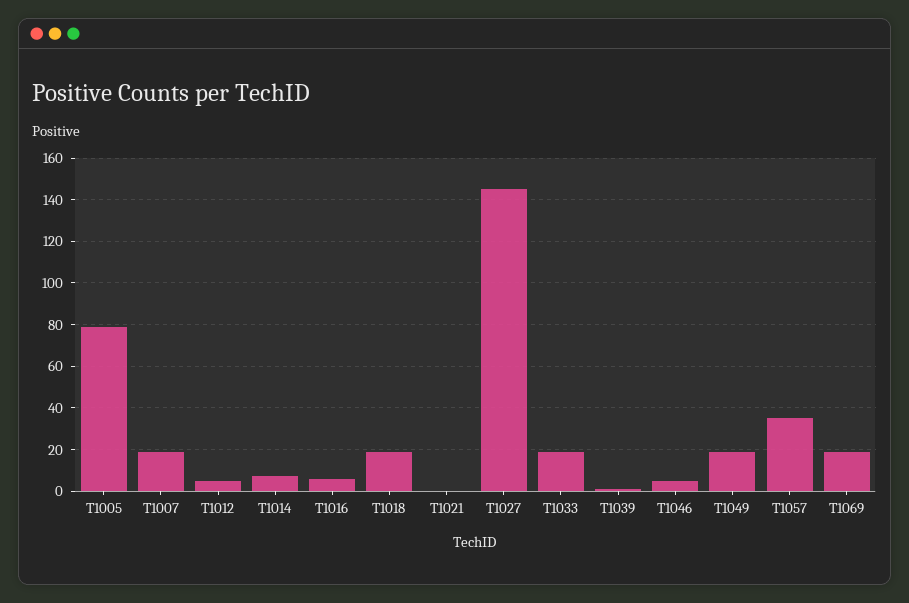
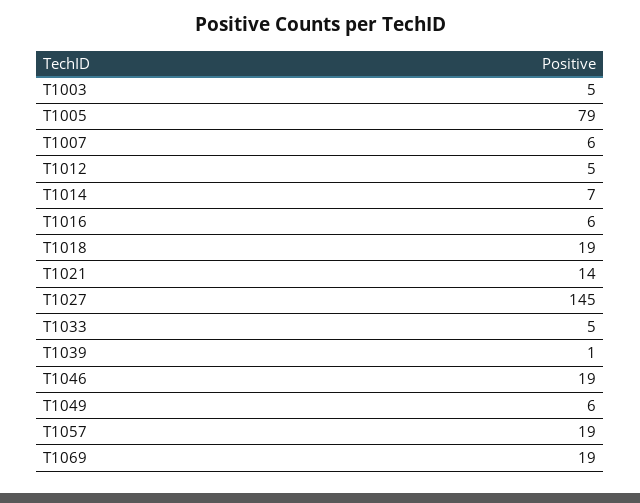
T1007: 20 -> 6
T1021: 0 -> 14
T1033: 20 -> 5
T1046: 5 -> 19
T1049: 20 -> 6
T1057: 35 -> 19
T1003: none -> 5

